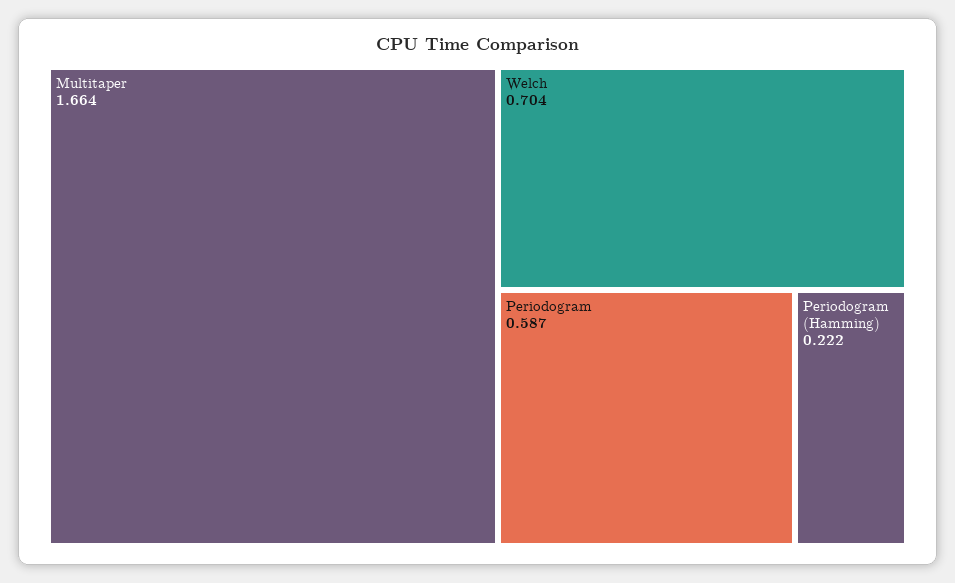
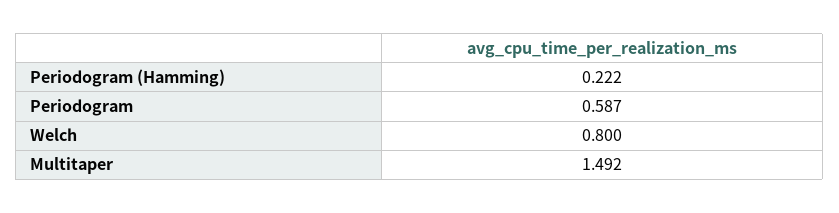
Multitaper: 1.664 -> 1.492
Welch: 0.704 -> 0.8

